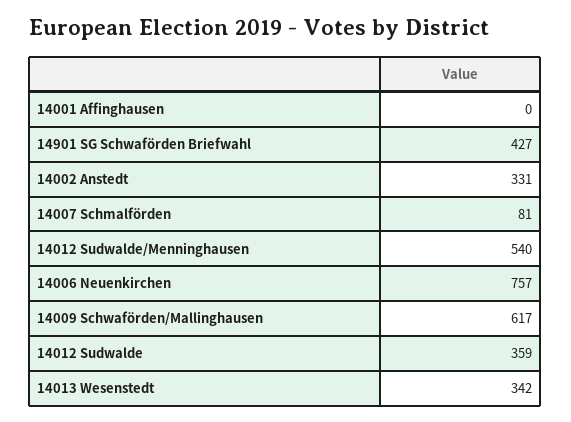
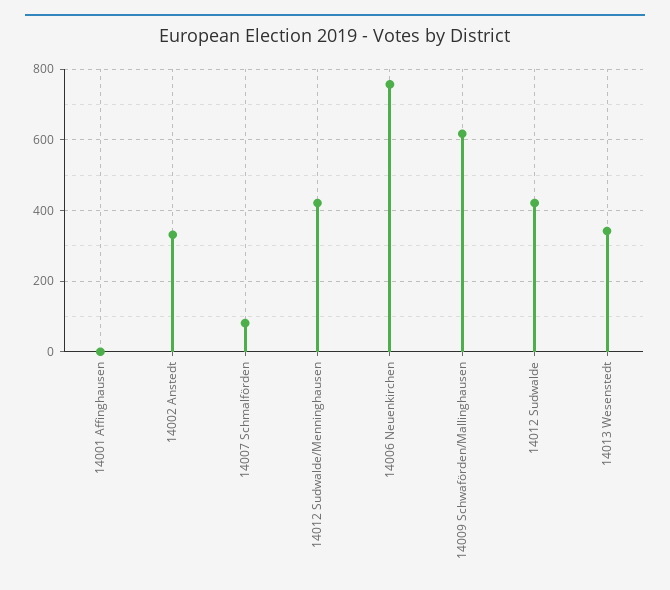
14901 SG Schwaförden Briefwahl: 427 -> none
14012 Sudwalde/Menninghausen: 540 -> 420
14012 Sudwalde: 359 -> 420

